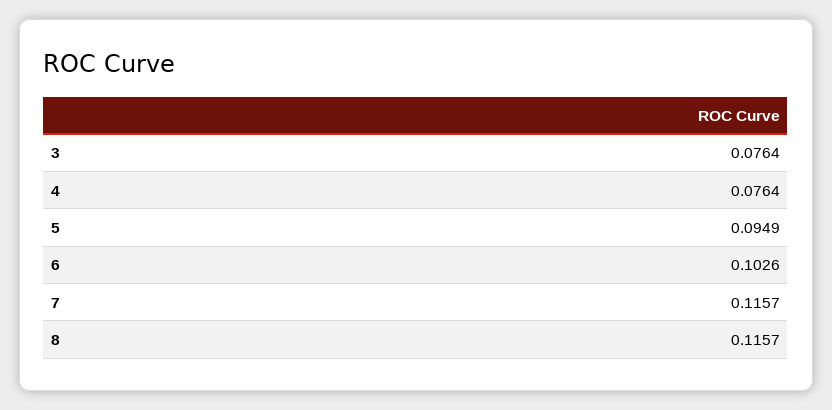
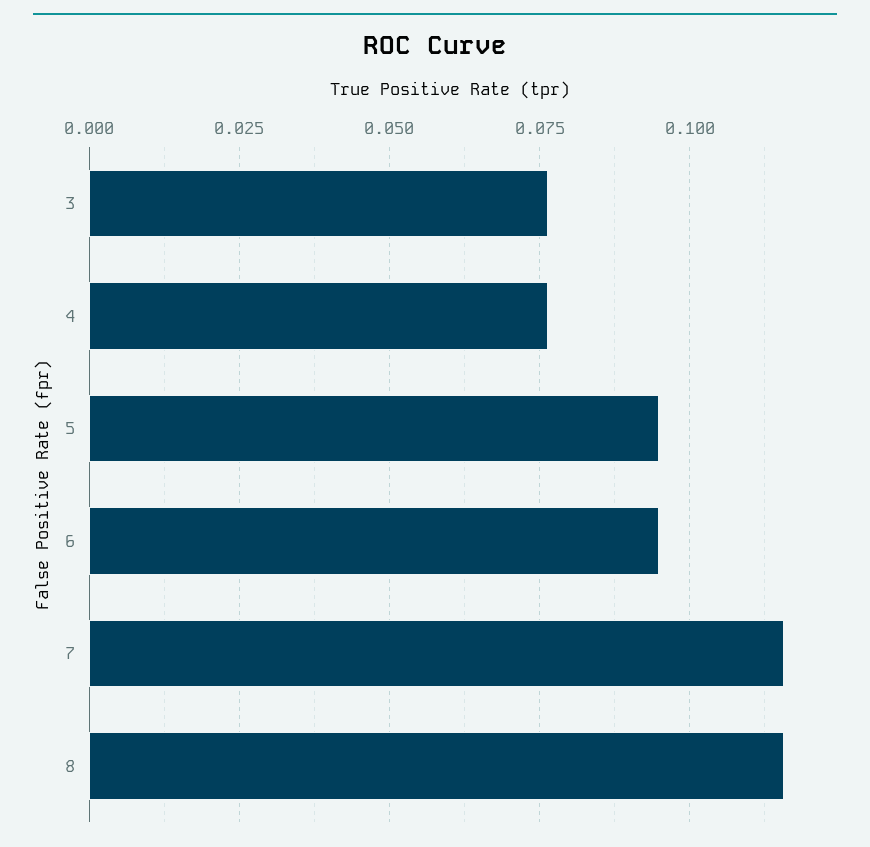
6: 0.1026 -> 0.095

